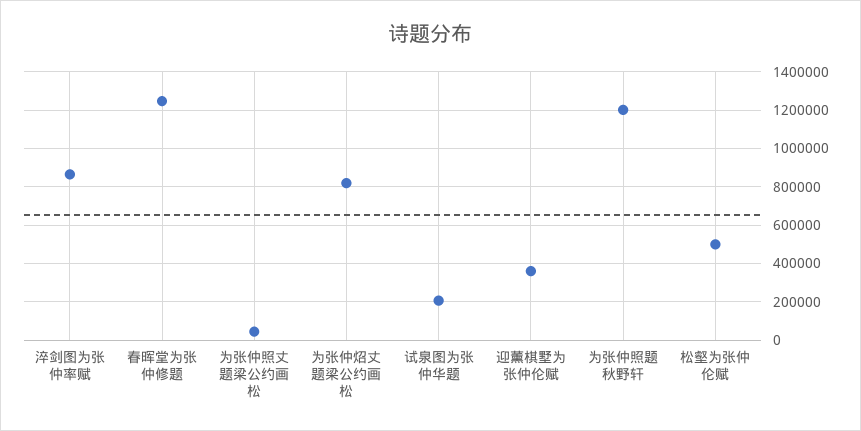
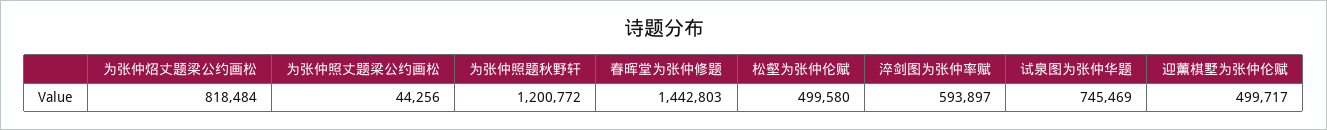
淬剑图为张仲率赋: 850000 -> 593897
春晖堂为张仲修题: 1250000 -> 1442803
试泉图为张仲华题: 200000 -> 745469
迎薰棋墅为张仲伦赋: 350000 -> 499717

